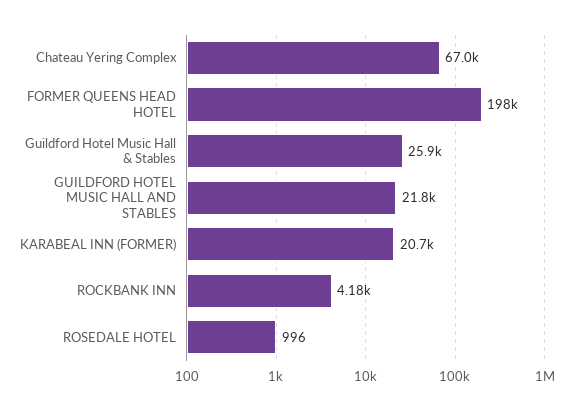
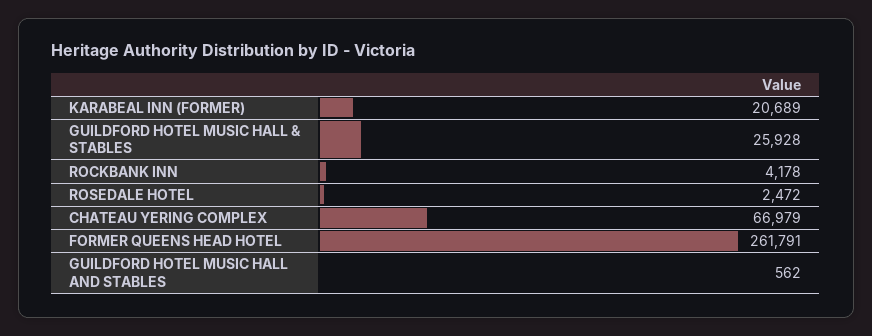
FORMER QUEENS HEAD HOTEL: 198000 -> 261791
GUILDFORD HOTEL MUSIC HALL AND STABLES: 21800 -> 562
ROSEDALE HOTEL: 996 -> 2472

